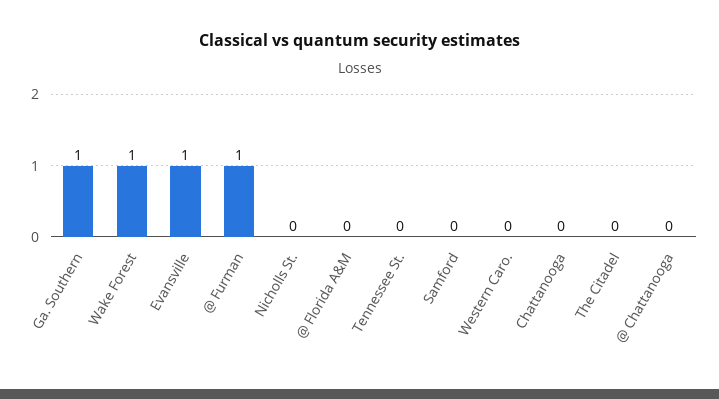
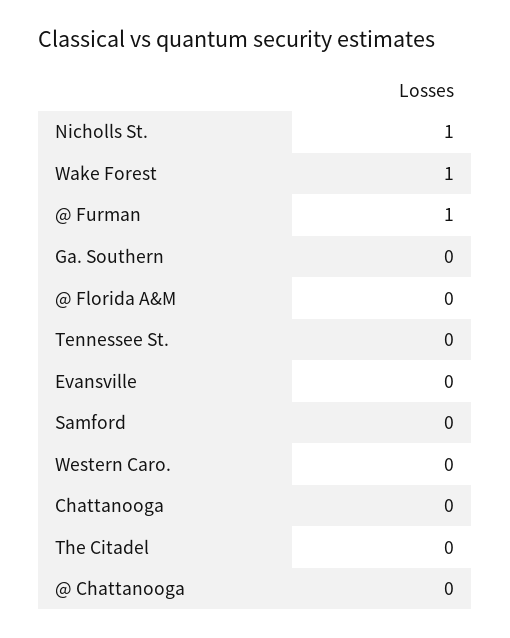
Ga. Southern: 1 -> 0
Evansville: 1 -> 0
Nicholls St.: 0 -> 1

